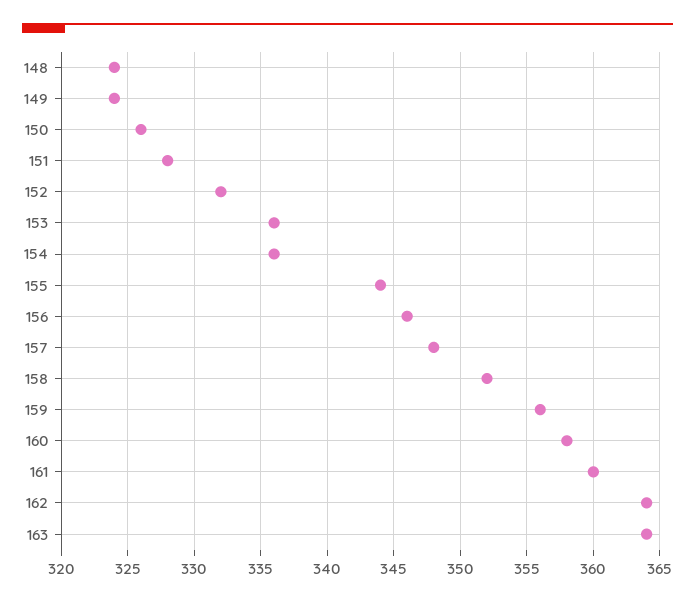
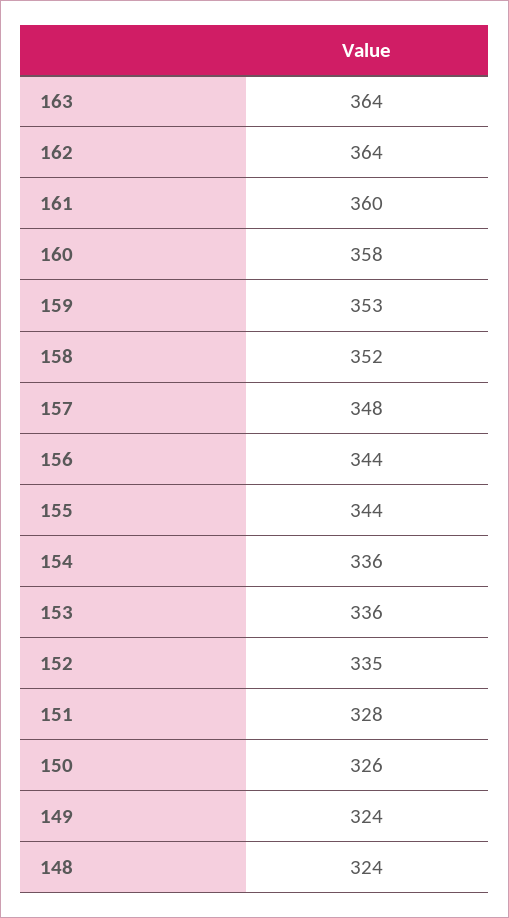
152: 332 -> 335
156: 346 -> 344
159: 356 -> 353

